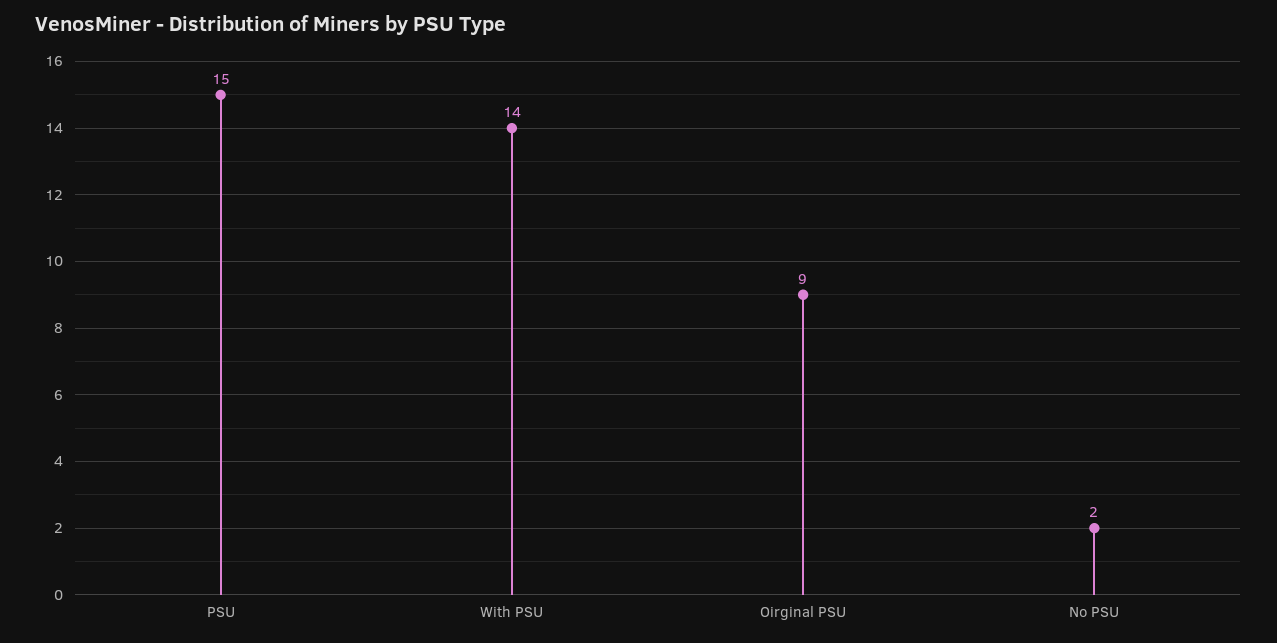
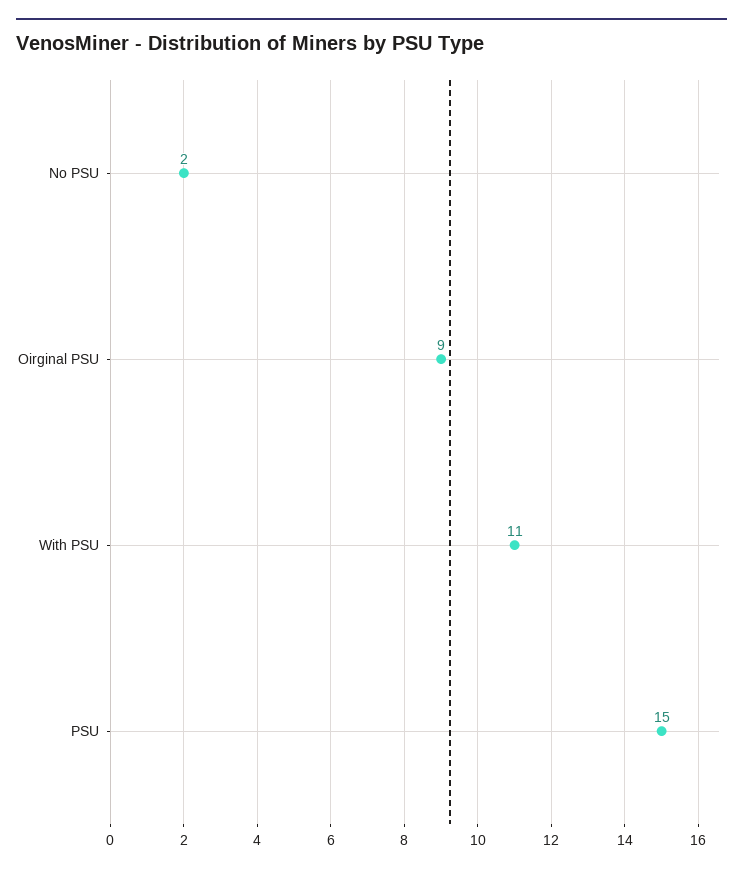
With PSU: 14 -> 11

